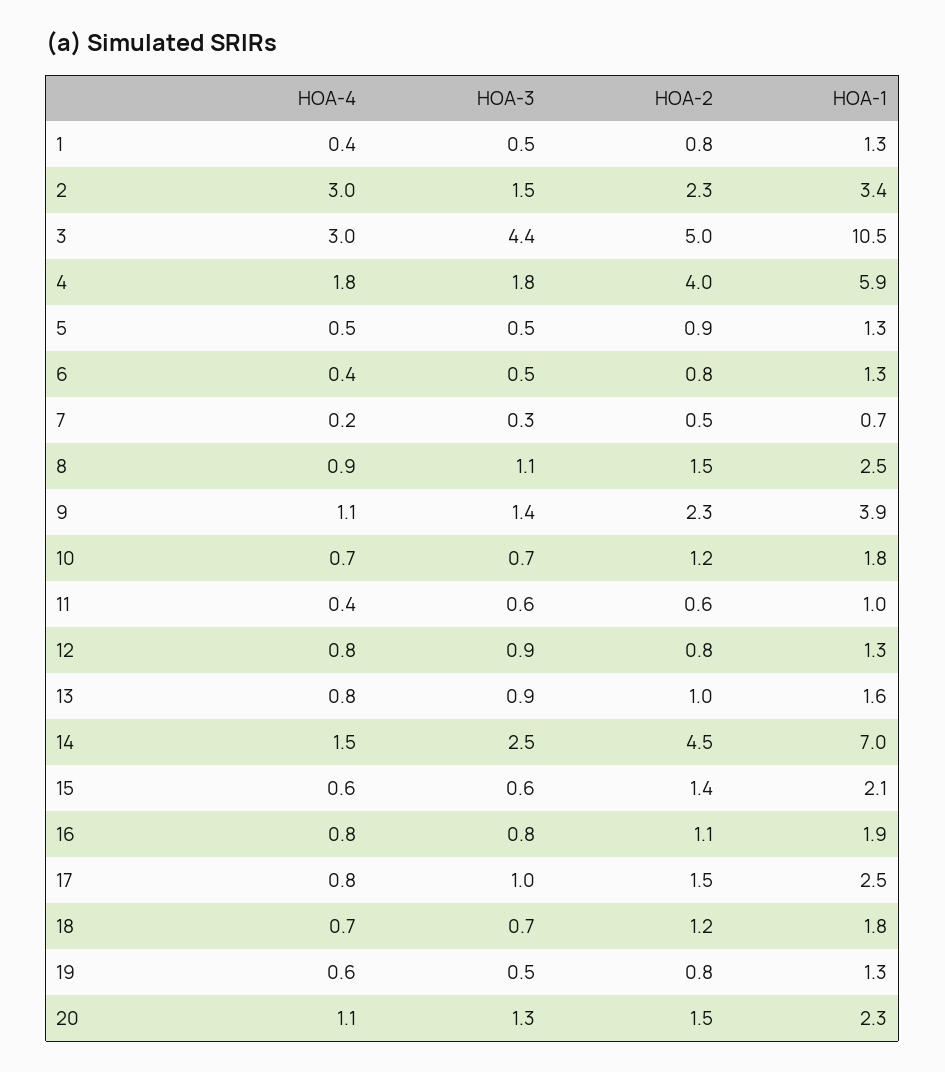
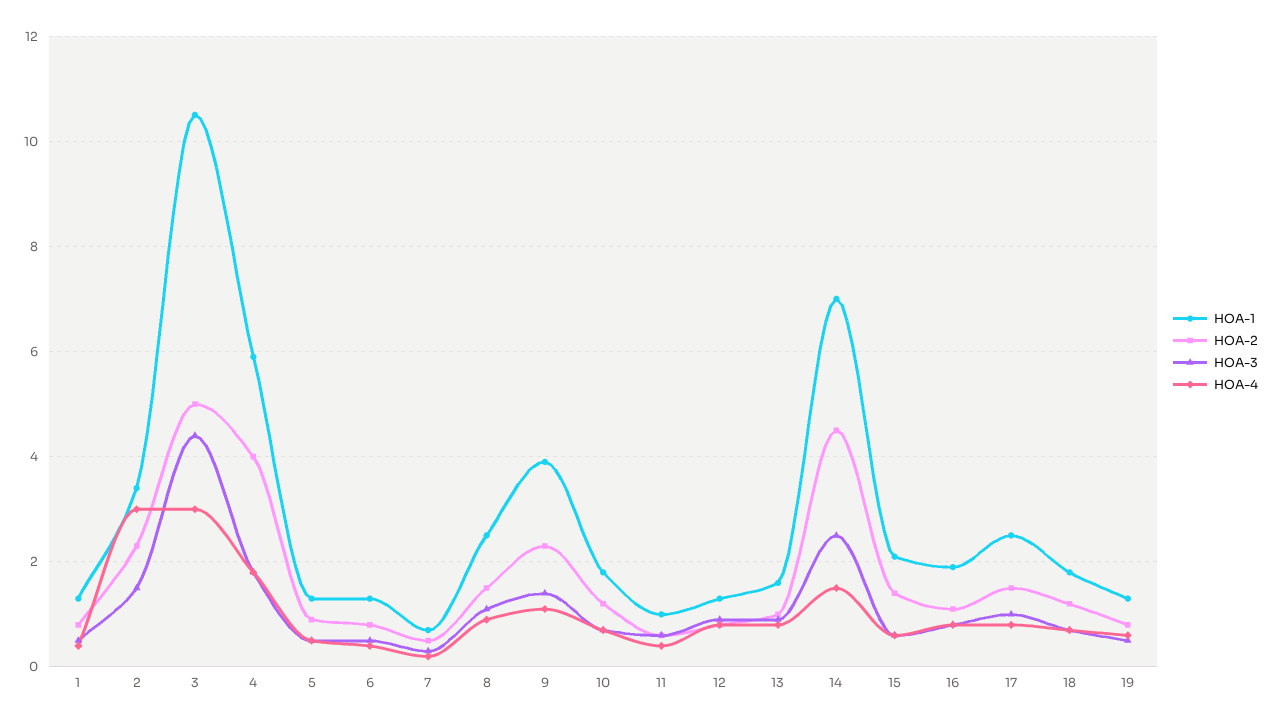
HOA-4, 20: 1.1 -> none
HOA-3, 20: 1.3 -> none
HOA-2, 20: 1.5 -> none
HOA-1, 20: 2.3 -> none

